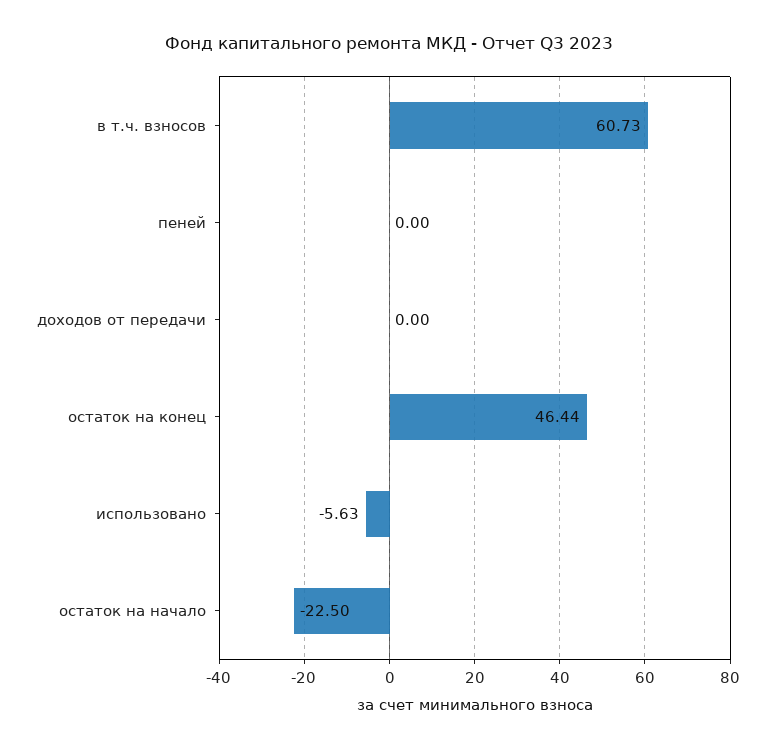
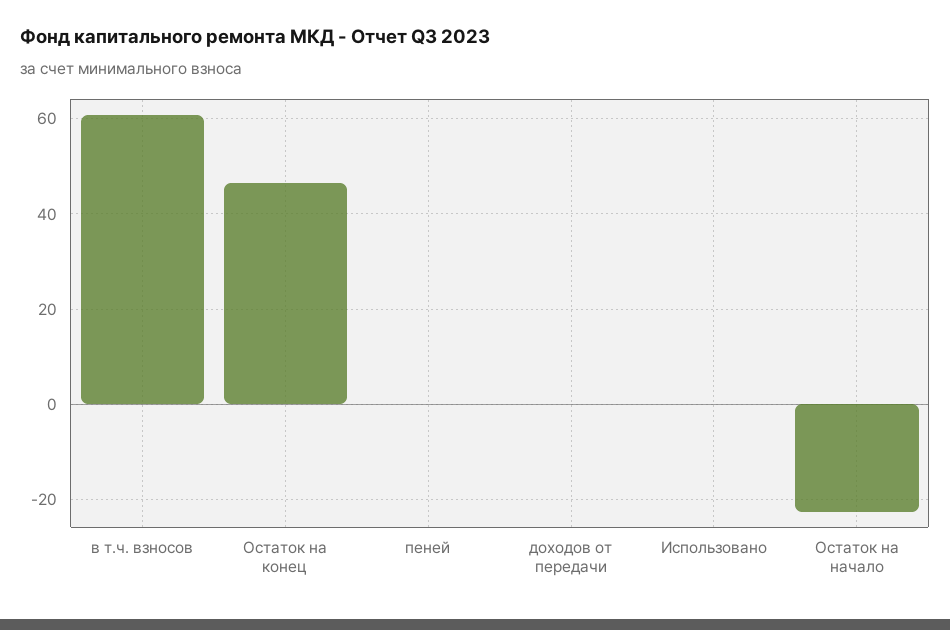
использовано: -5.63 -> 0

